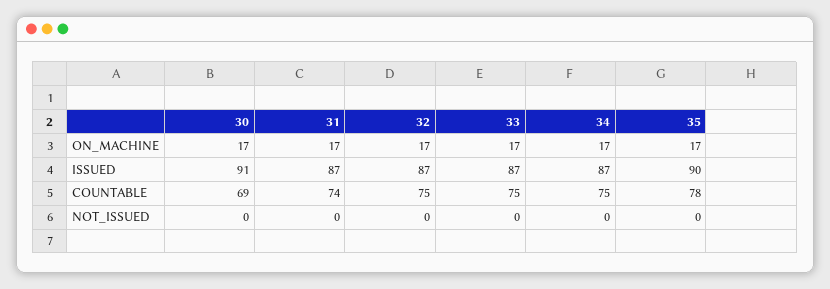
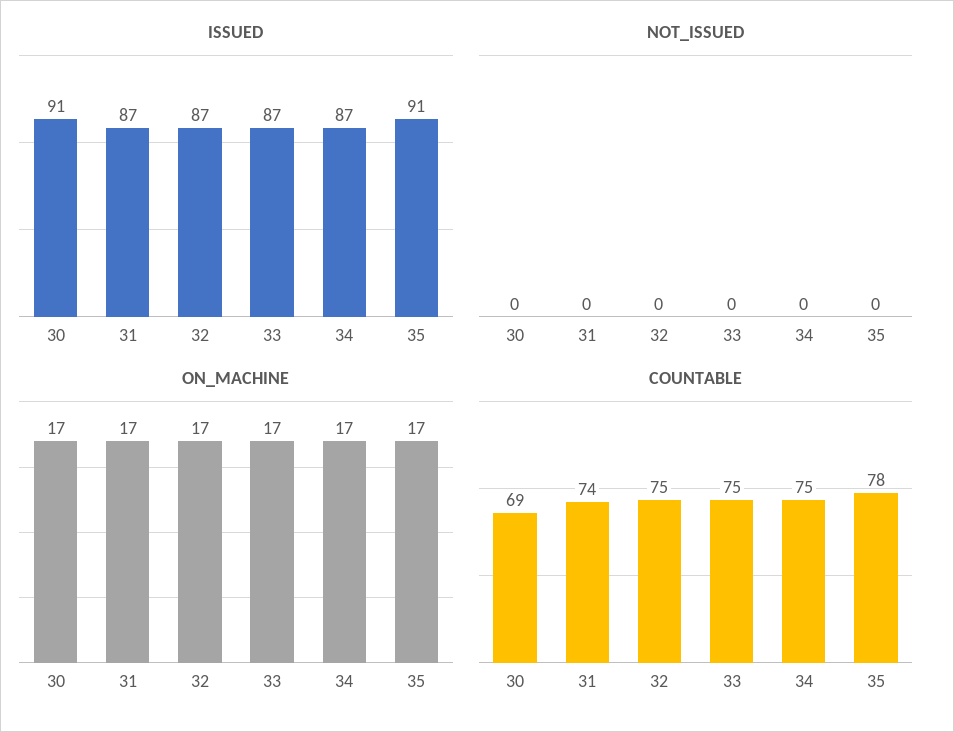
ISSUED, 35: 90 -> 91

